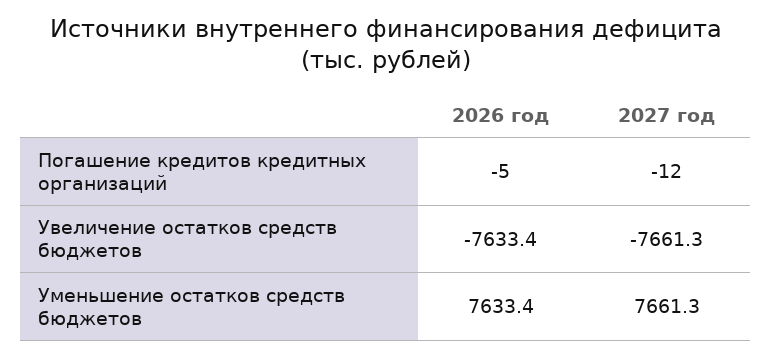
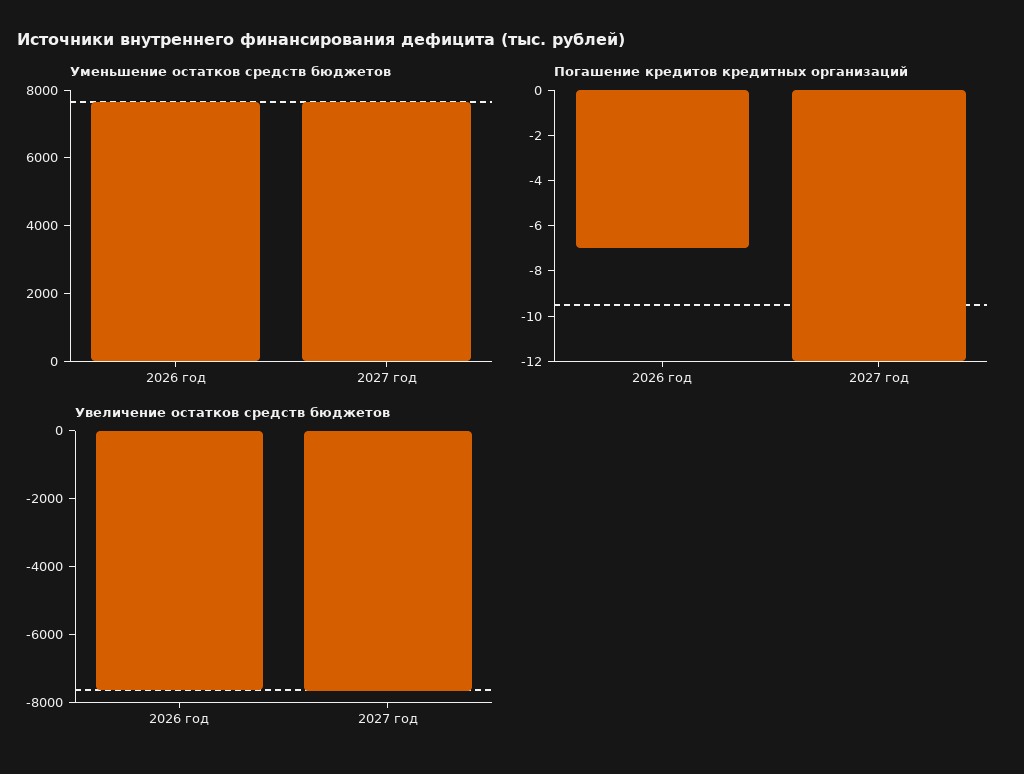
Погашение кредитов кредитных организаций, 2026 год: -5 -> -7

